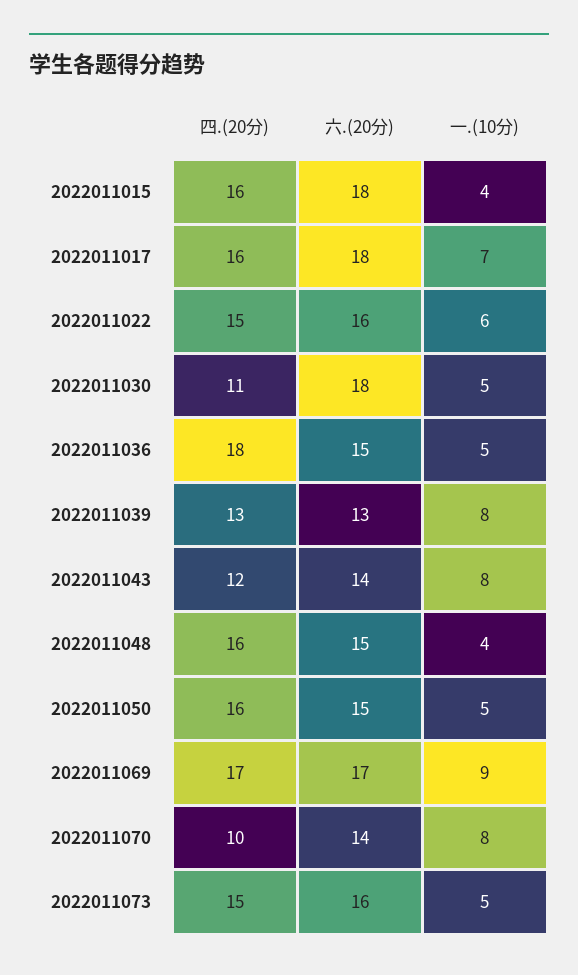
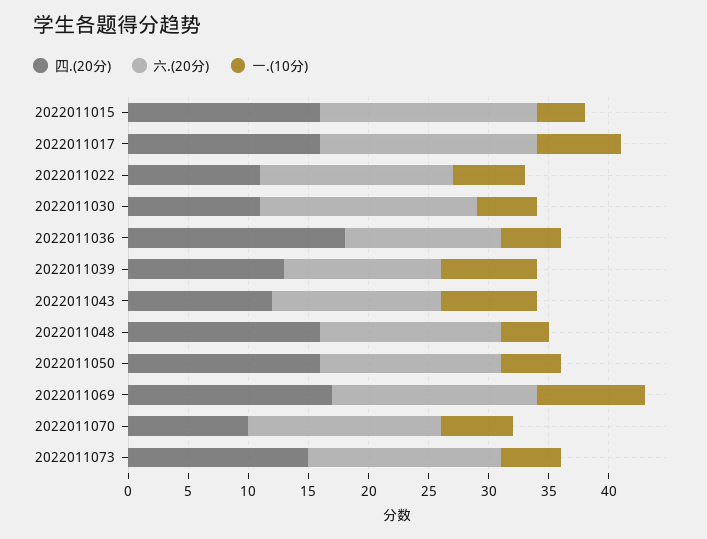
四.(20分), 2022011022: 15 -> 11
六.(20分), 2022011036: 15 -> 13
六.(20分), 2022011070: 14 -> 16
一.(10分), 2022011070: 8 -> 6

